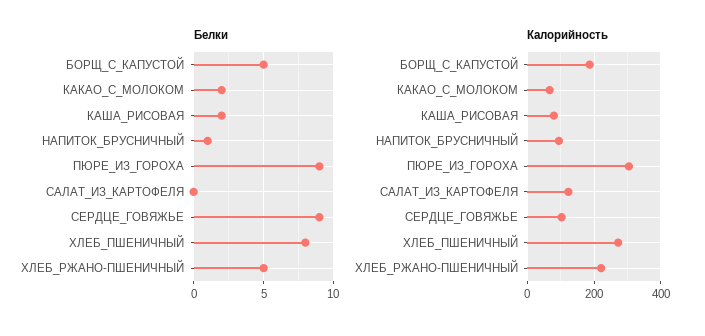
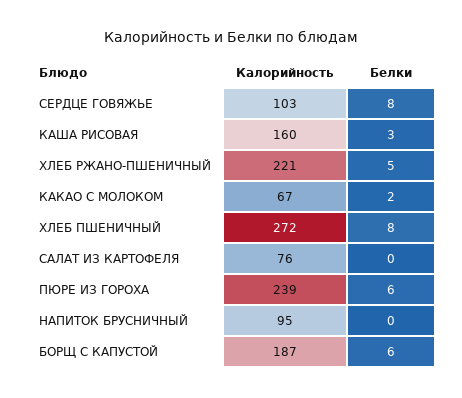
Белки, БОРЩ_С_КАПУСТОЙ: 5 -> 6
Белки, КАША_РИСОВАЯ: 2 -> 3
Белки, НАПИТОК_БРУСНИЧНЫЙ: 1 -> 0
Белки, ПЮРЕ_ИЗ_ГОРОХА: 9 -> 6
Белки, СЕРДЦЕ_ГОВЯЖЬЕ: 9 -> 8
Калорийность, КАША_РИСОВАЯ: 80 -> 160
Калорийность, ПЮРЕ_ИЗ_ГОРОХА: 300 -> 239
Калорийность, САЛАТ_ИЗ_КАРТОФЕЛЯ: 120 -> 76

